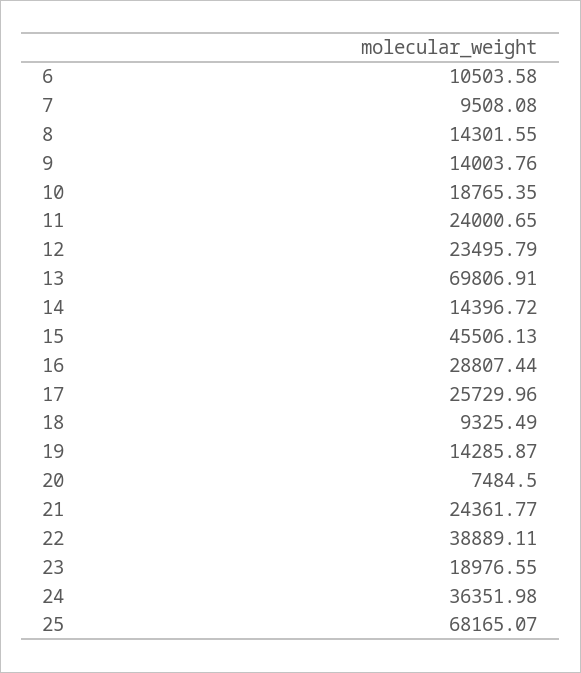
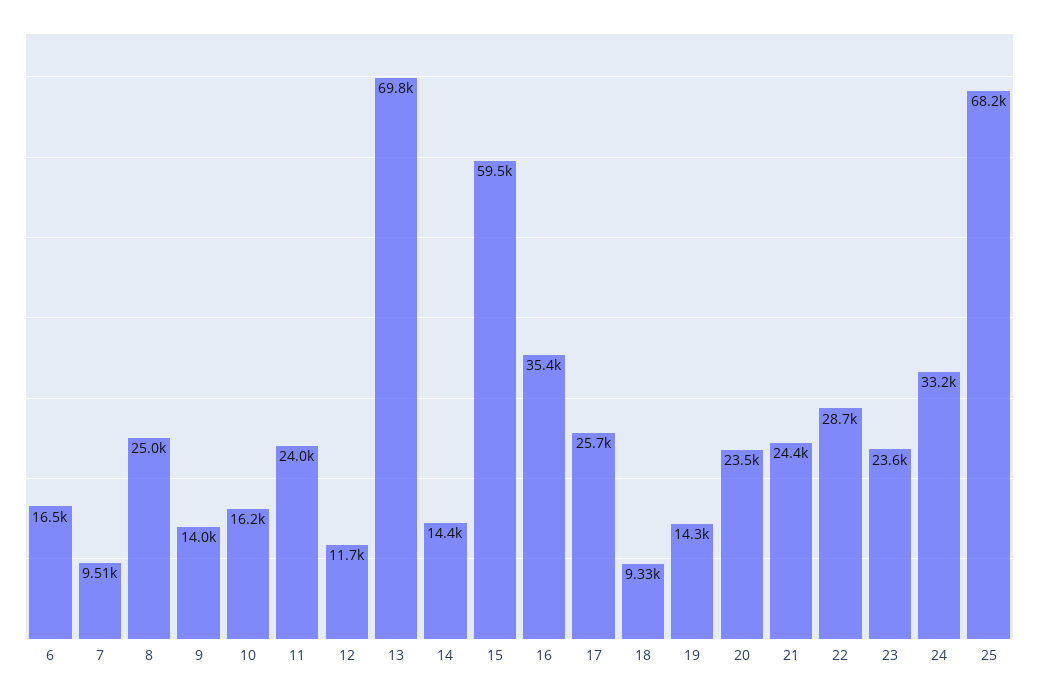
6: 10503.58 -> 16500
8: 14301.55 -> 25000
10: 18765.35 -> 16200
12: 23495.79 -> 11700
15: 45506.13 -> 59500
16: 28807.44 -> 35400
20: 7484.5 -> 23500
22: 38889.11 -> 28700
23: 18976.55 -> 23600
24: 36351.98 -> 33200

